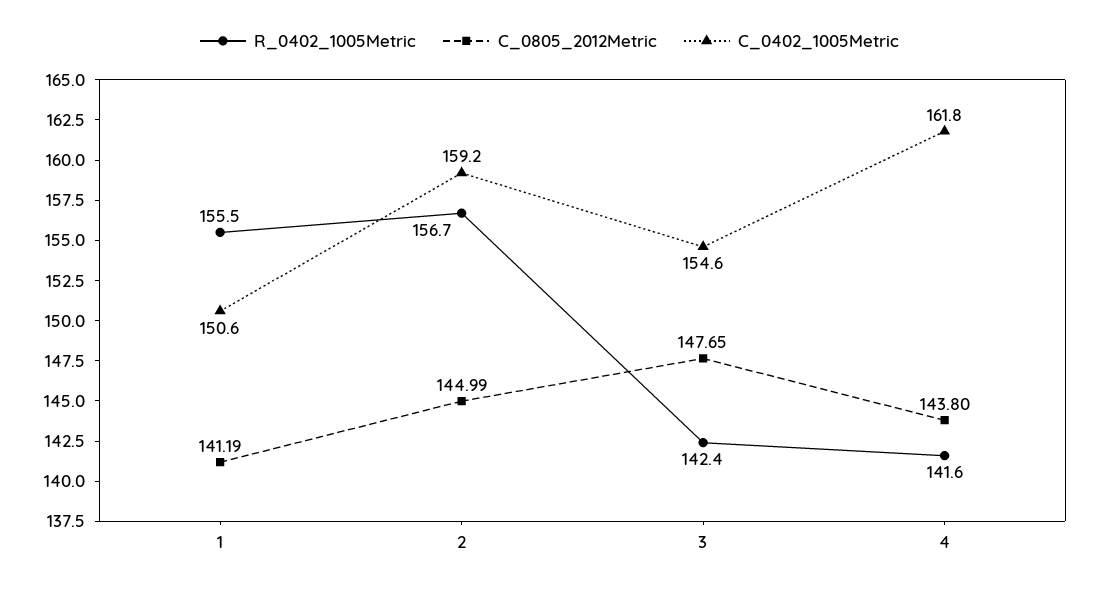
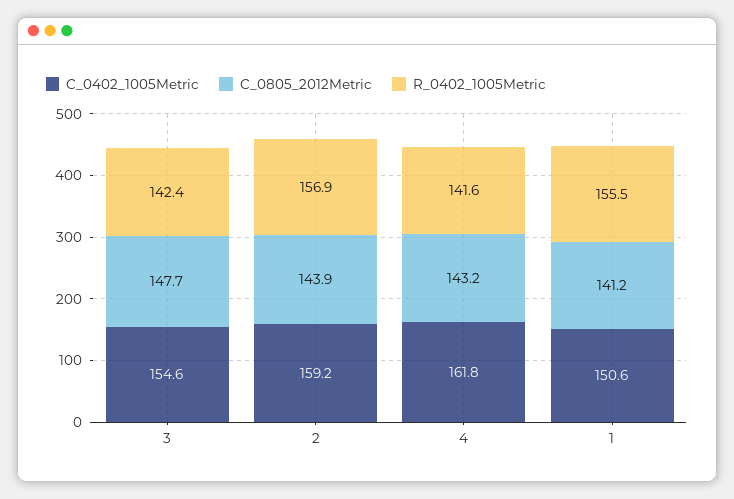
R_0402_1005Metric, 2: 156.7 -> 156.9
C_0805_2012Metric, 2: 144.99 -> 143.9
C_0805_2012Metric, 4: 143.8 -> 143.2

